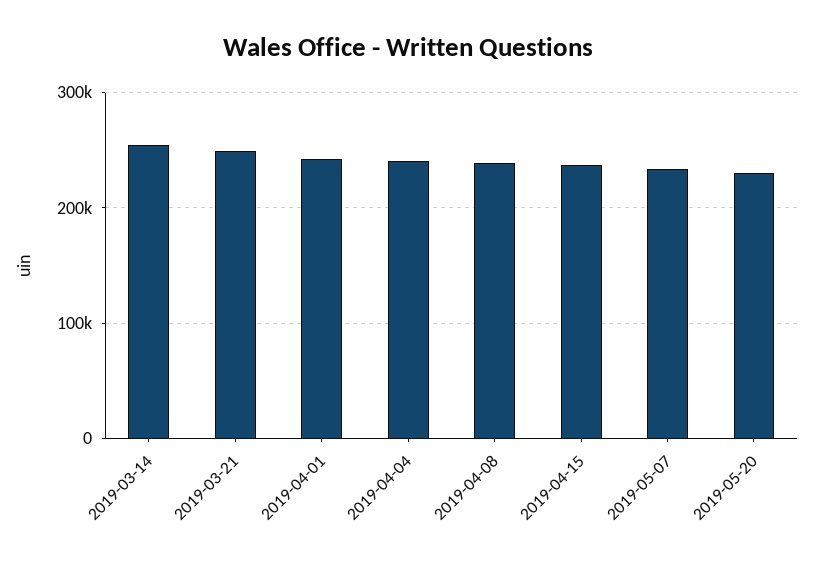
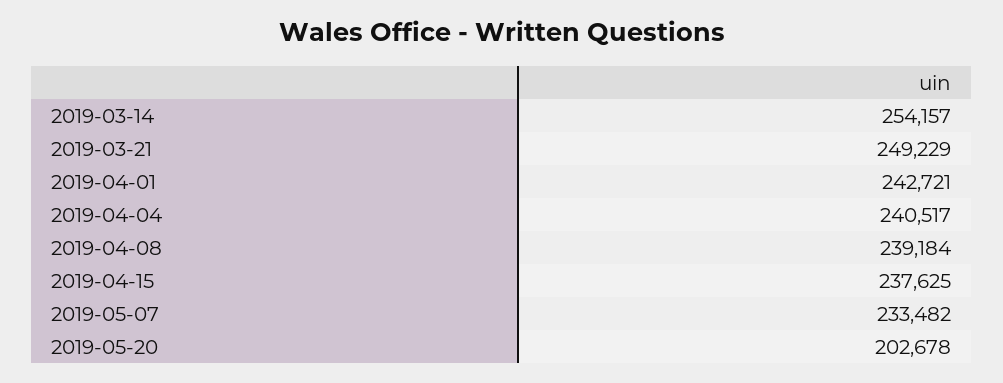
2019-05-20: 230000 -> 202678

